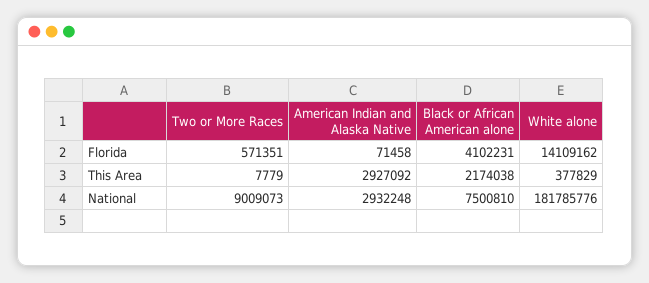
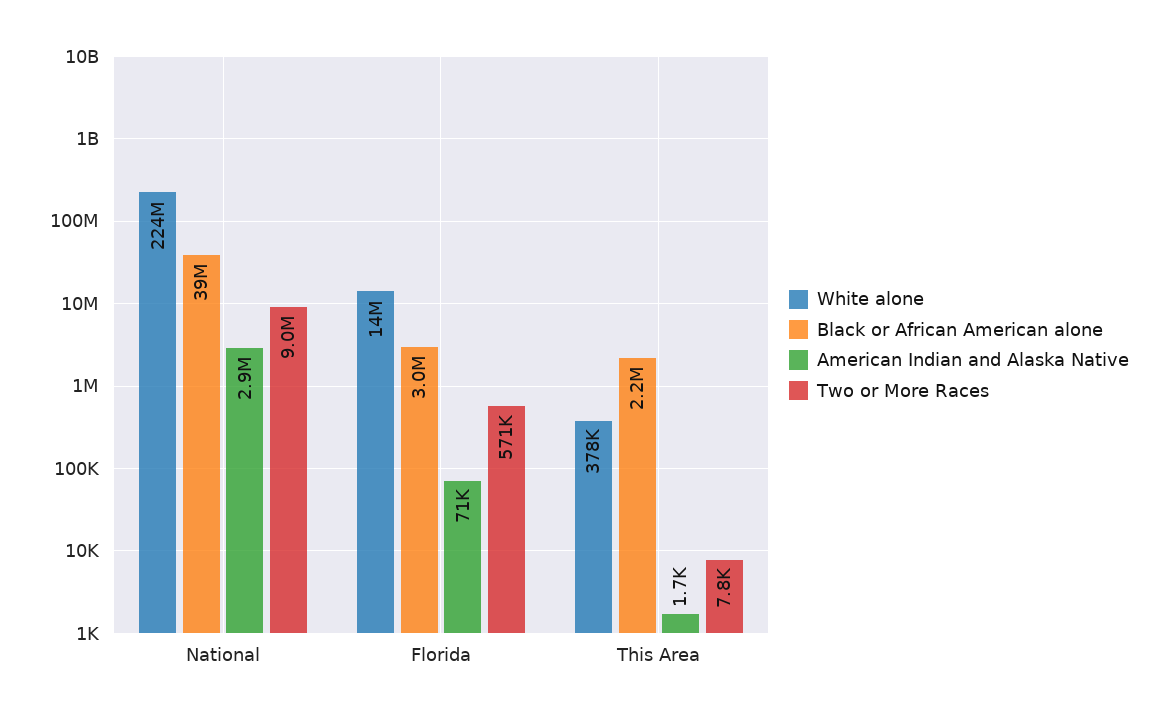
Black or African American alone, Florida: 4102231 -> 3000000
American Indian and Alaska Native, This Area: 2927092 -> 1700
Black or African American alone, National: 7500810 -> 39000000
White alone, National: 181785776 -> 224000000

